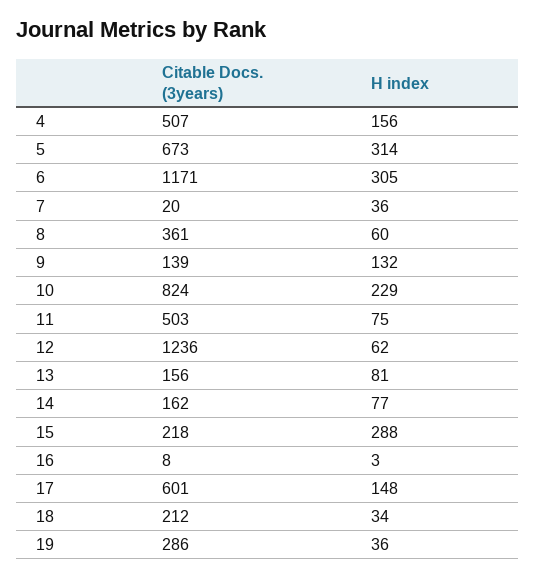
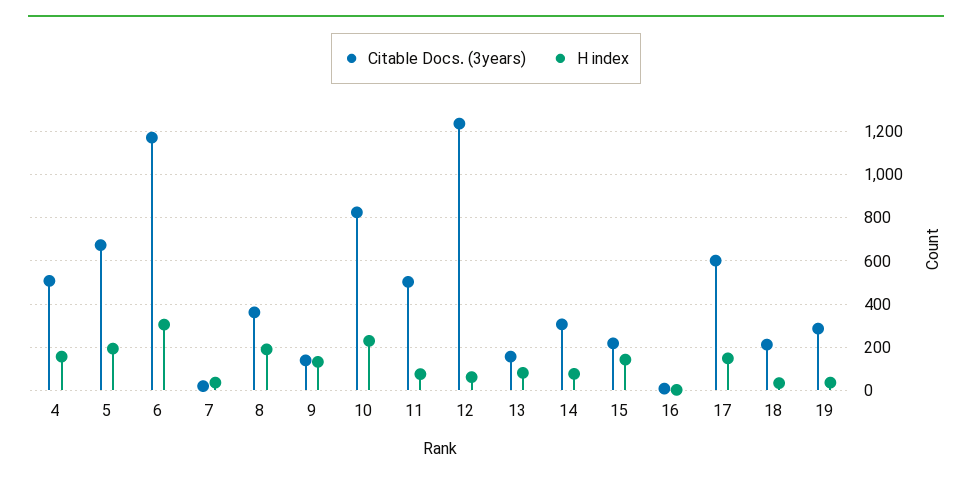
H index, 5: 314 -> 200
H index, 8: 60 -> 200
Citable Docs. (3years), 14: 162 -> 300
H index, 15: 288 -> 150

